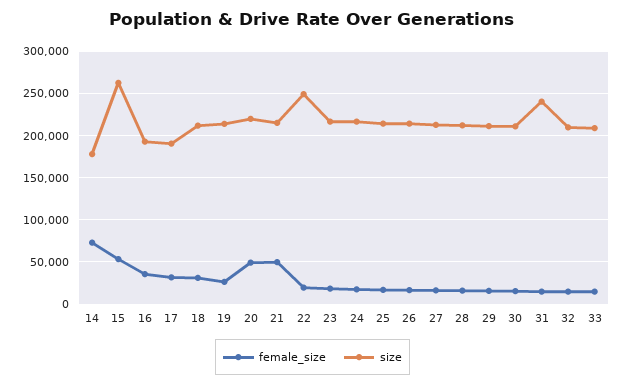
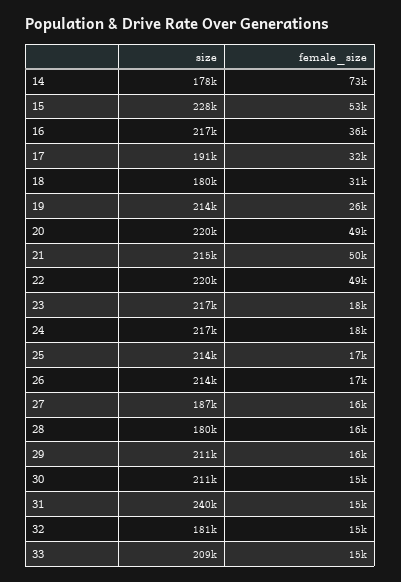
size, 15: 260000 -> 228000
size, 16: 190000 -> 217000
size, 18: 210000 -> 180000
female_size, 22: 20000 -> 49000
size, 22: 250000 -> 220000
size, 27: 210000 -> 187000
size, 28: 210000 -> 180000
size, 32: 210000 -> 181000

